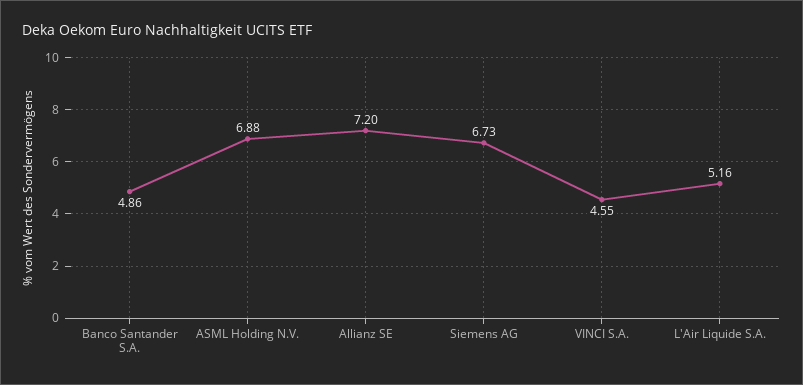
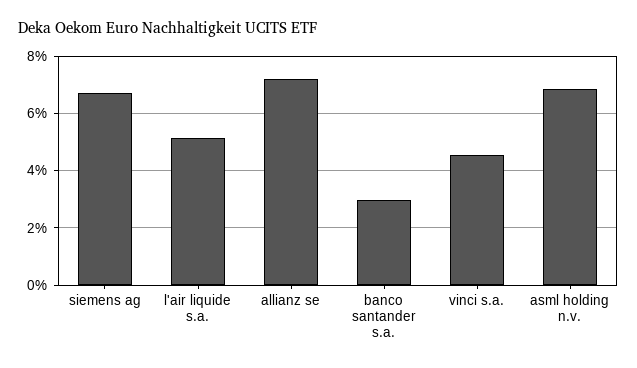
Banco Santander S.A.: 4.86 -> 3

